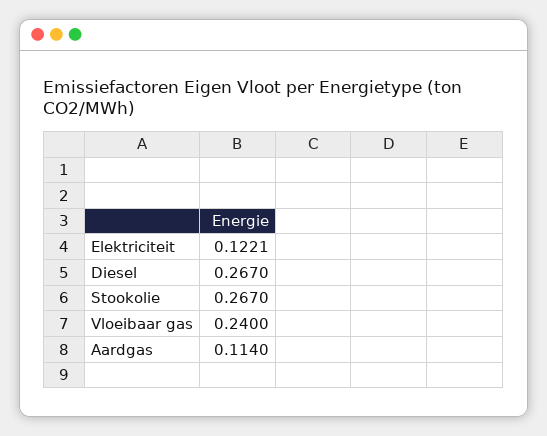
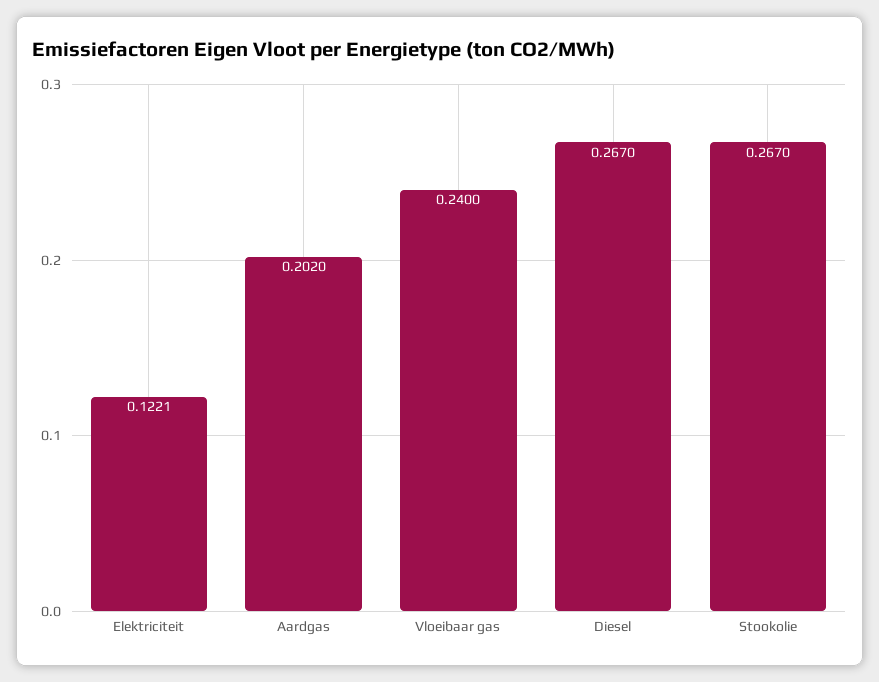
Aardgas: 0.114 -> 0.202

